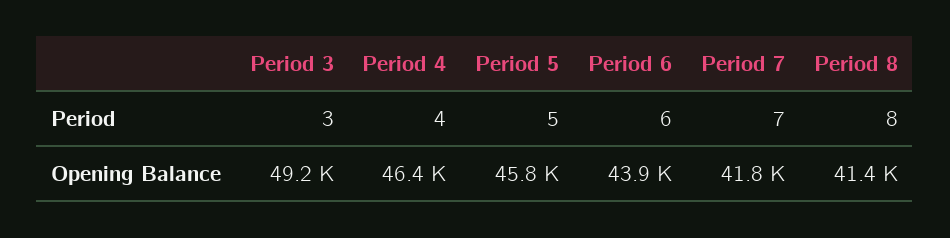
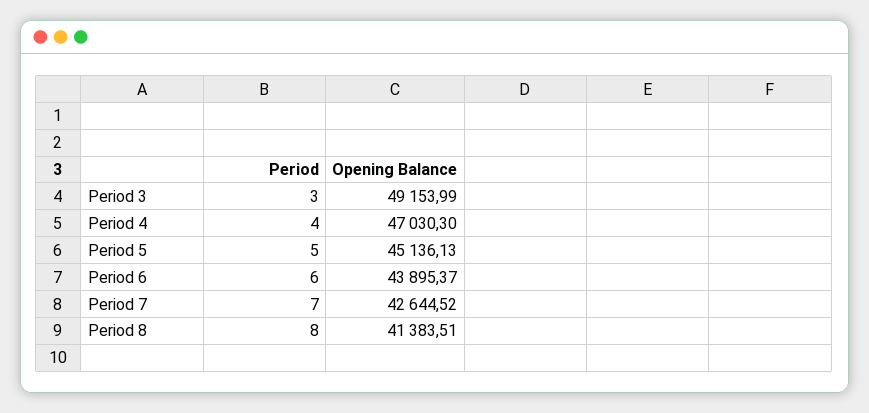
Period 4, Opening Balance: 46400 -> 47030.3
Period 5, Opening Balance: 45800 -> 45136.13
Period 7, Opening Balance: 41800 -> 42644.52

